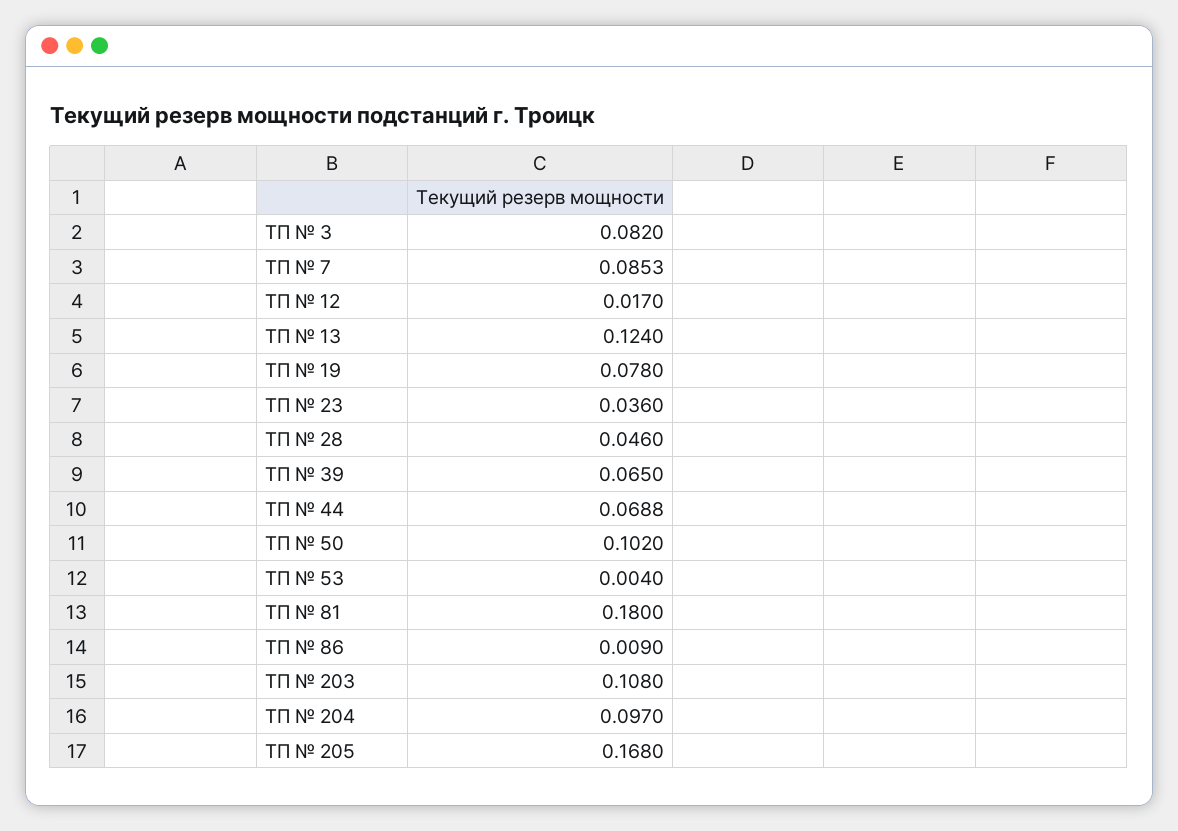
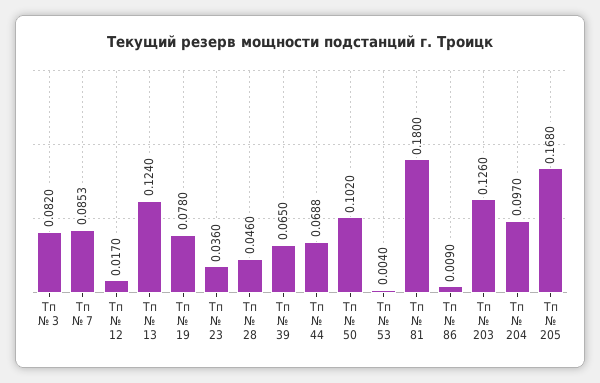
ТП № 203: 0.108 -> 0.126

